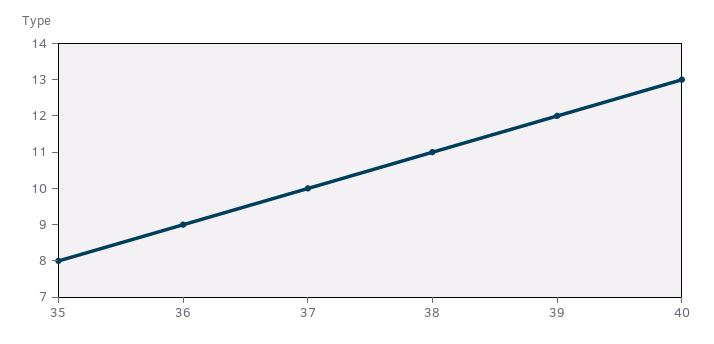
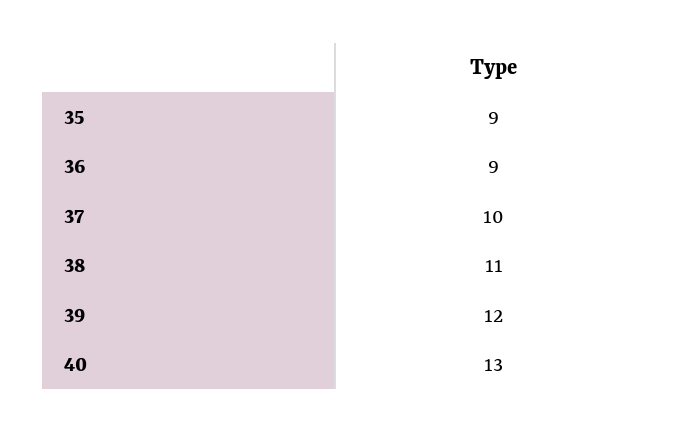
35: 8 -> 9

